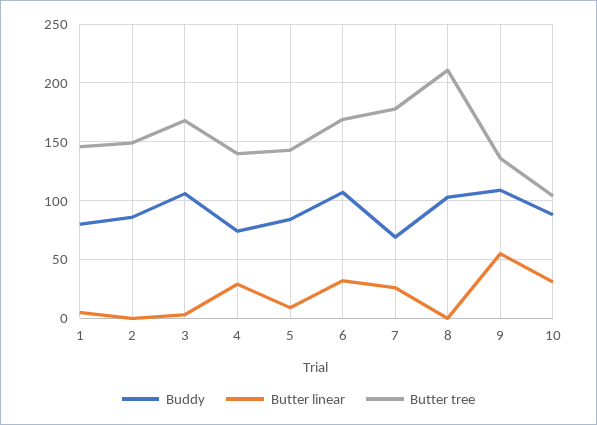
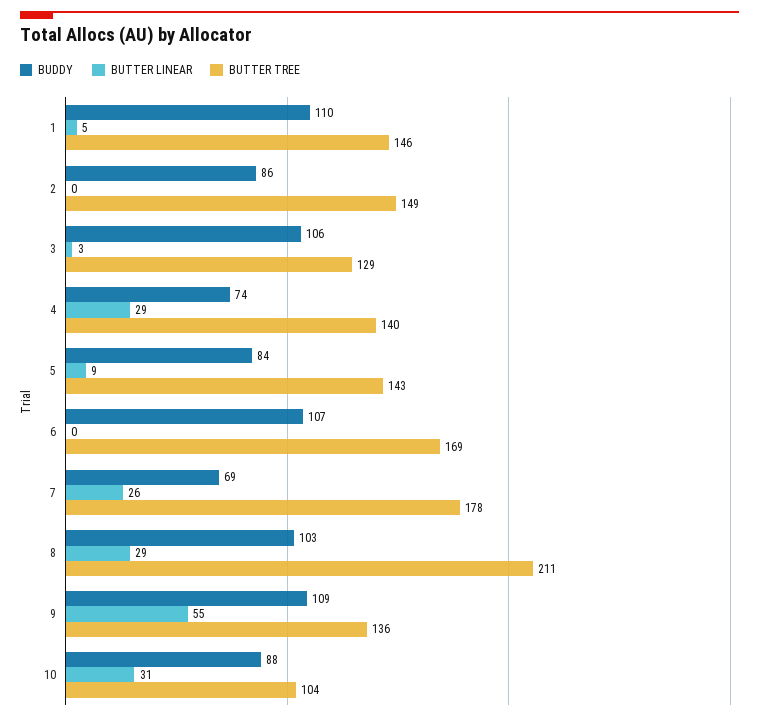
Buddy, 1: 80 -> 110
Butter tree, 3: 170 -> 129
Butter linear, 6: 30 -> 0
Butter linear, 8: 0 -> 29

